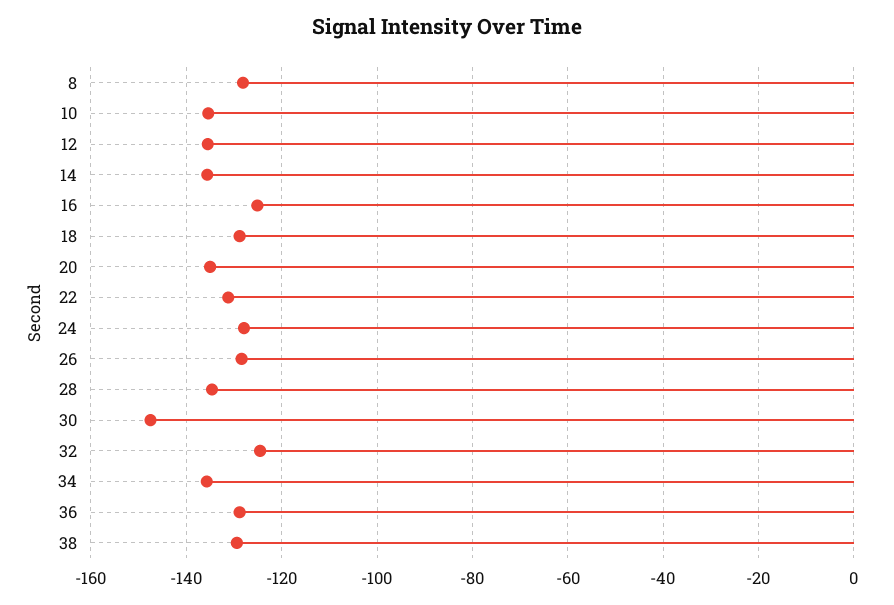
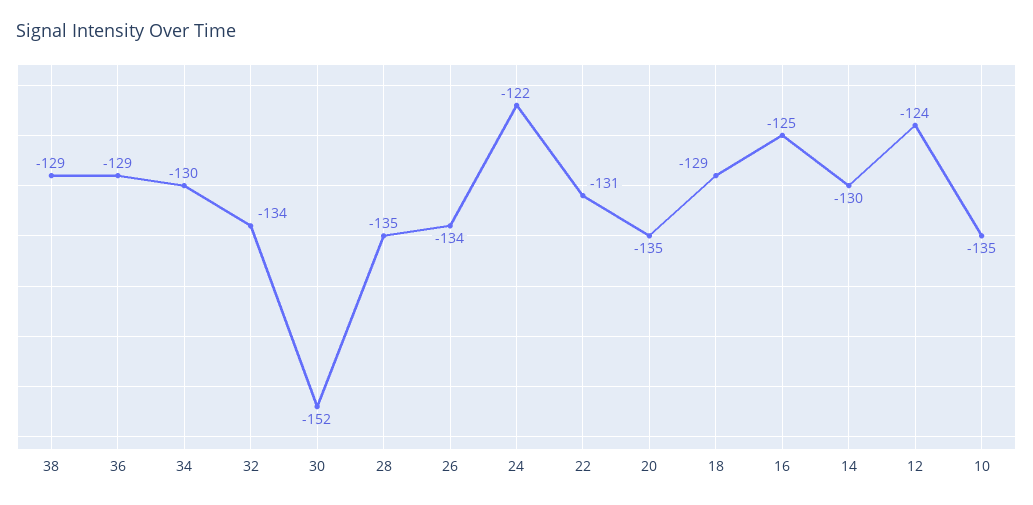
8: -128 -> none
12: -136 -> -124
14: -136 -> -130
24: -128 -> -122
26: -128 -> -134
30: -148 -> -152
32: -124 -> -134
34: -136 -> -130

